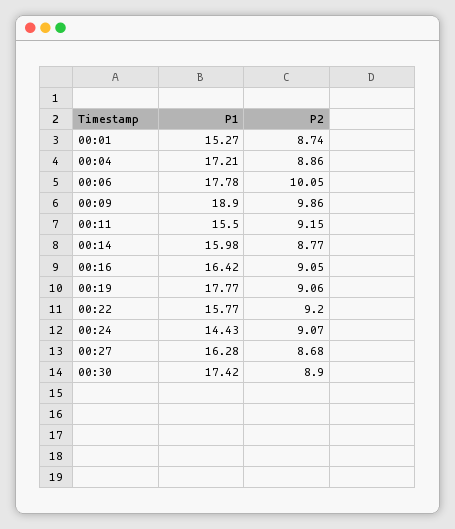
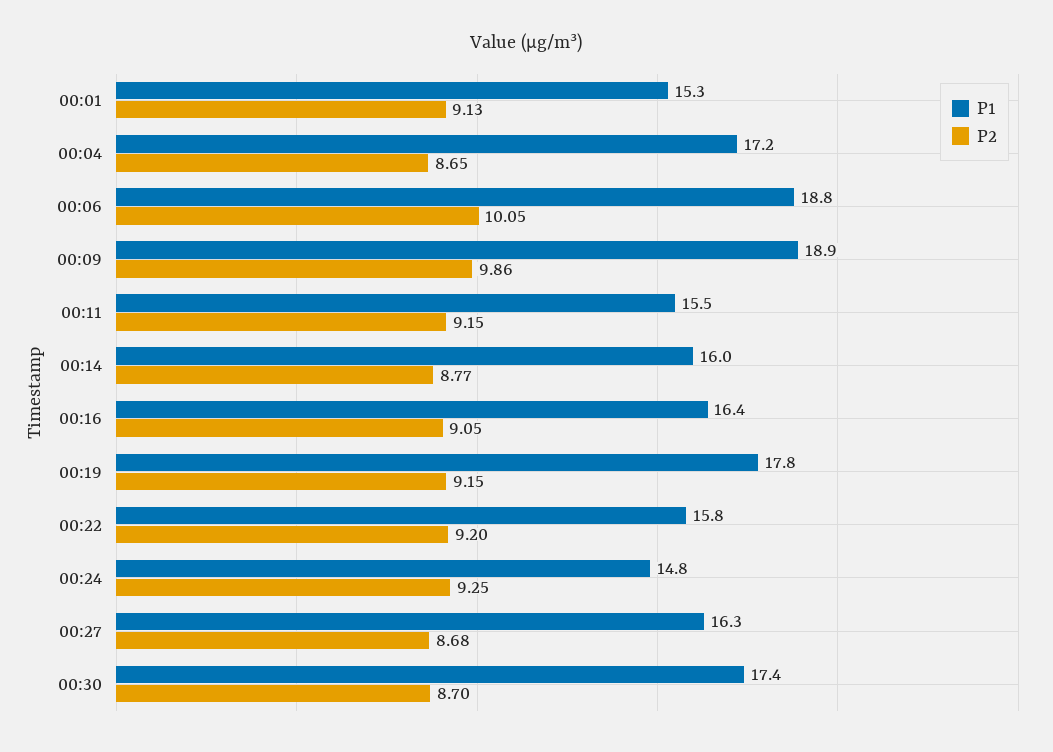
P2, 00:01: 8.74 -> 9.13
P2, 00:04: 8.86 -> 8.65
P1, 00:06: 17.78 -> 18.8
P2, 00:19: 9.06 -> 9.15
P1, 00:24: 14.43 -> 14.8
P2, 00:24: 9.07 -> 9.25
P2, 00:30: 8.9 -> 8.7

